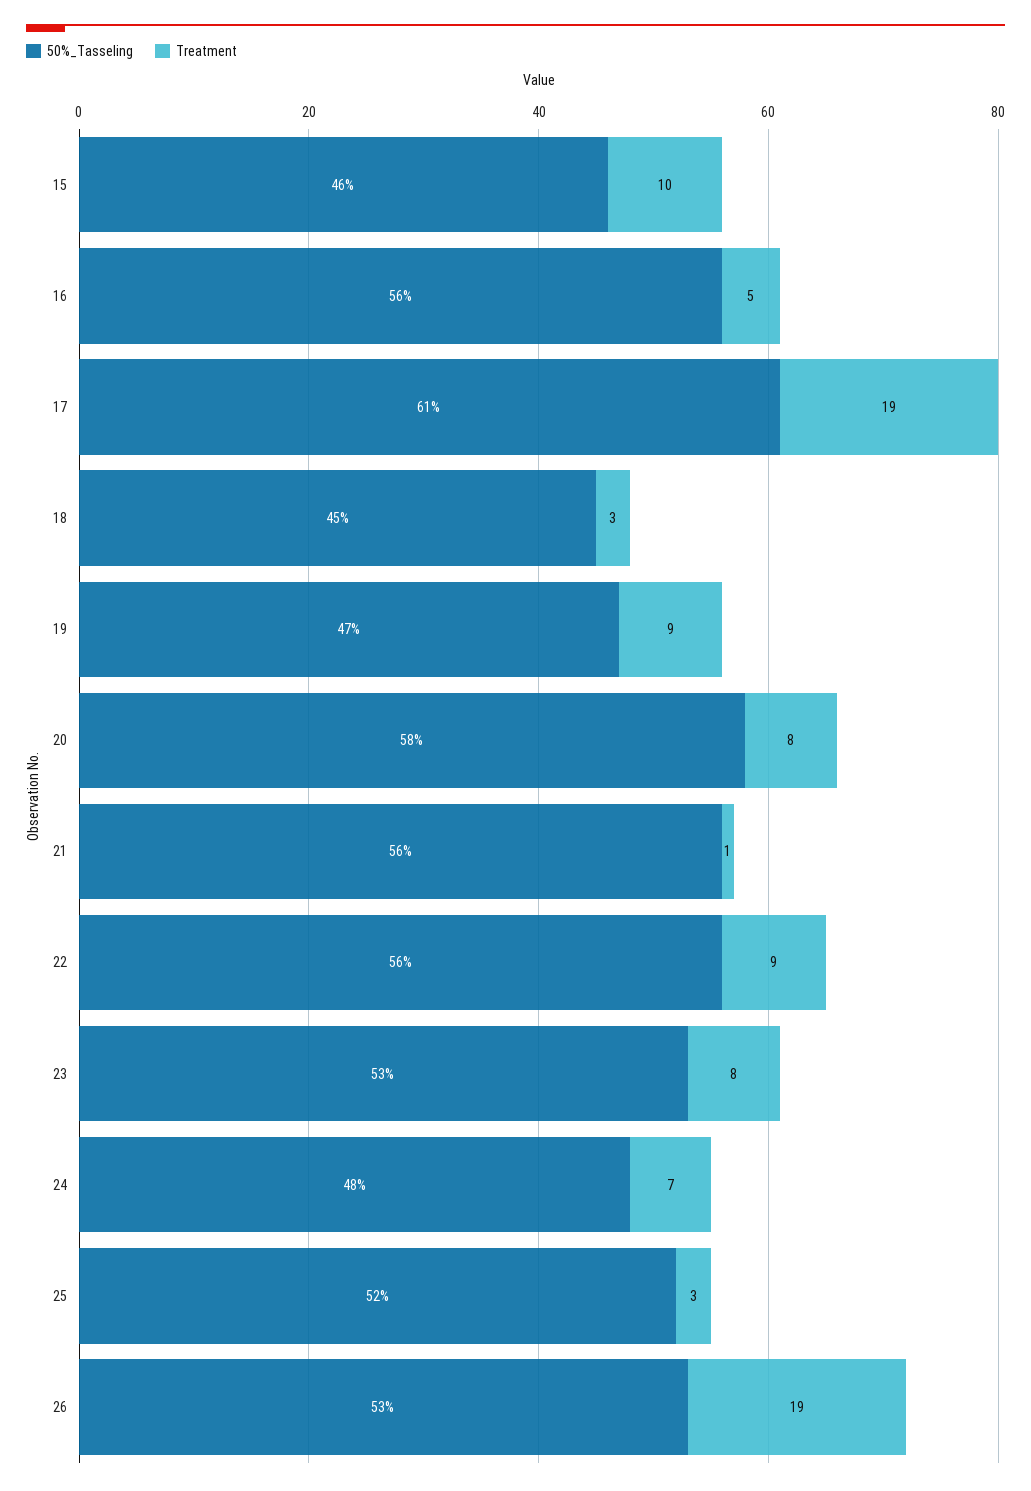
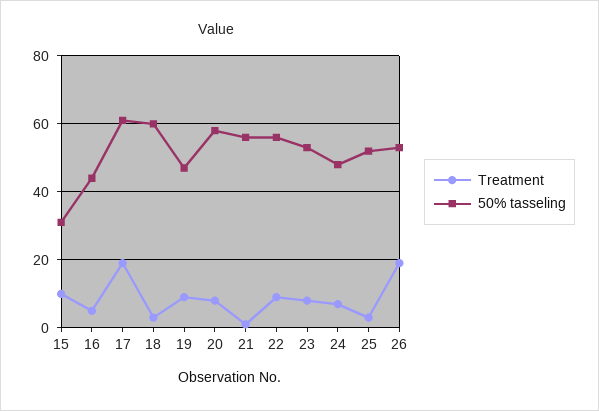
50%_Tasseling, 15: 46 -> 30
50%_Tasseling, 16: 56 -> 45
50%_Tasseling, 18: 45 -> 60

